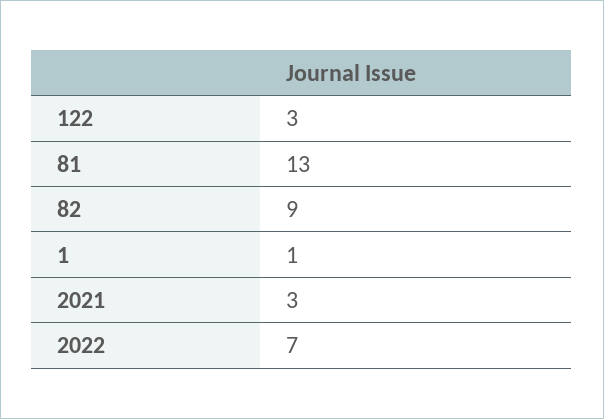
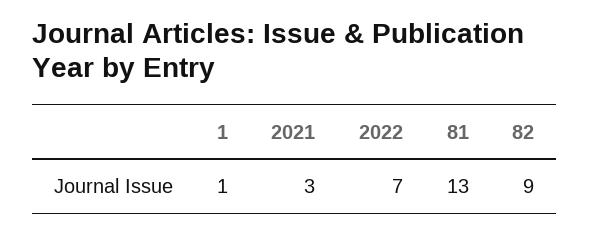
122: 3 -> none

